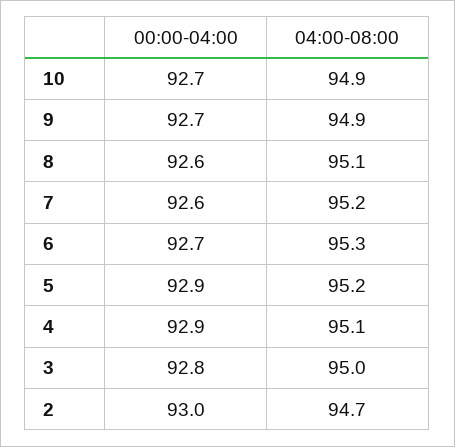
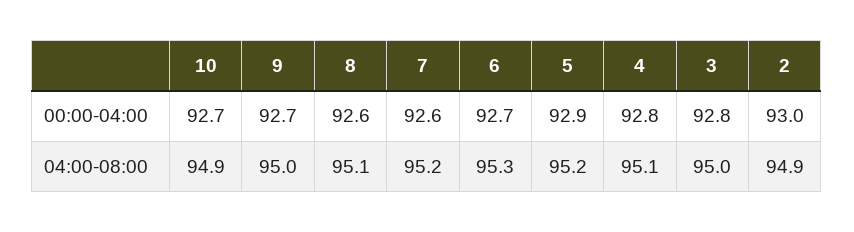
04:00-08:00, 9: 94.9 -> 95
00:00-04:00, 4: 92.9 -> 92.8
04:00-08:00, 2: 94.7 -> 94.9

